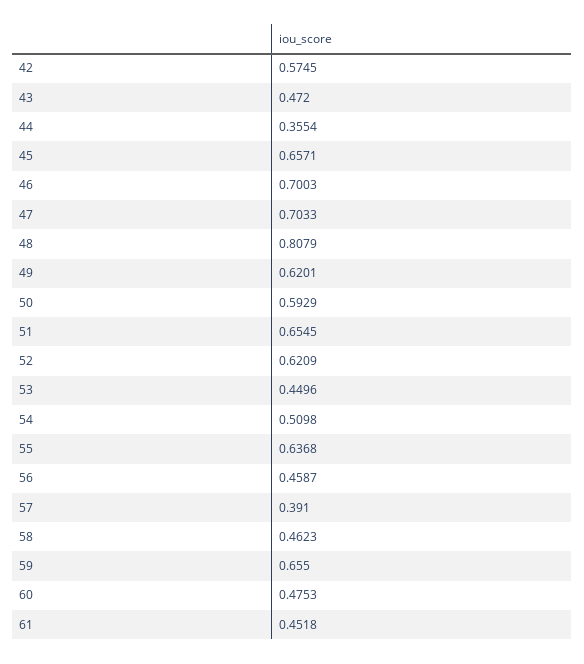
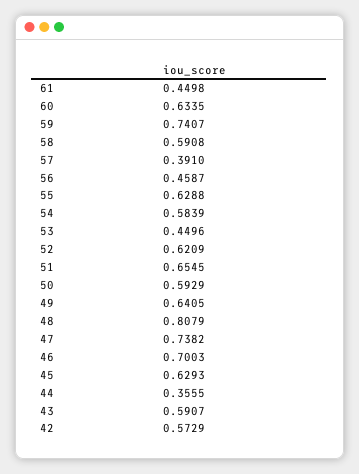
42: 0.5745 -> 0.5729
43: 0.472 -> 0.5907
44: 0.3554 -> 0.3555
45: 0.6571 -> 0.6293
47: 0.7033 -> 0.7382
49: 0.6201 -> 0.6405
54: 0.5098 -> 0.5839
55: 0.6368 -> 0.6288
58: 0.4623 -> 0.5908
59: 0.655 -> 0.7407
60: 0.4753 -> 0.6335
61: 0.4518 -> 0.4498

